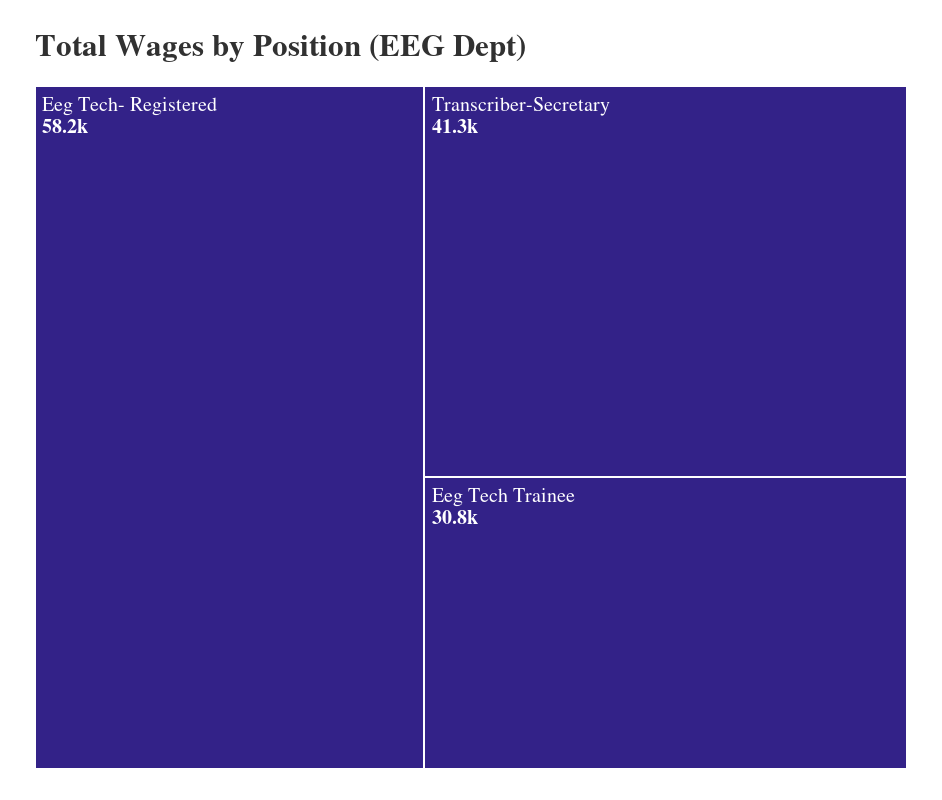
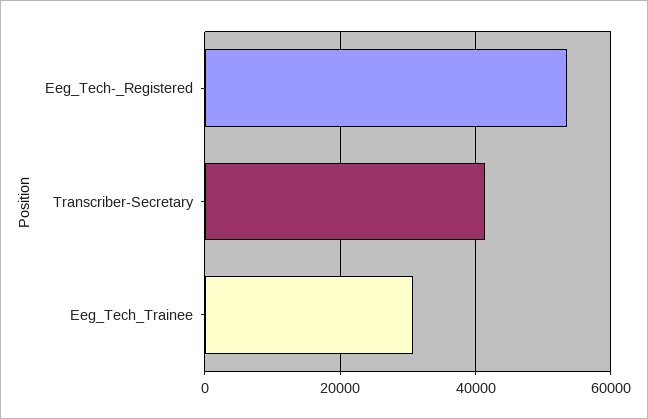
Eeg Tech- Registered: 58200 -> 54000

